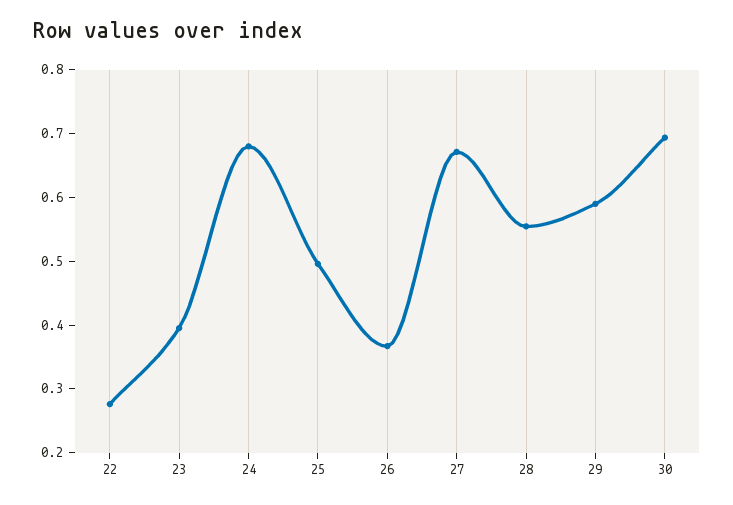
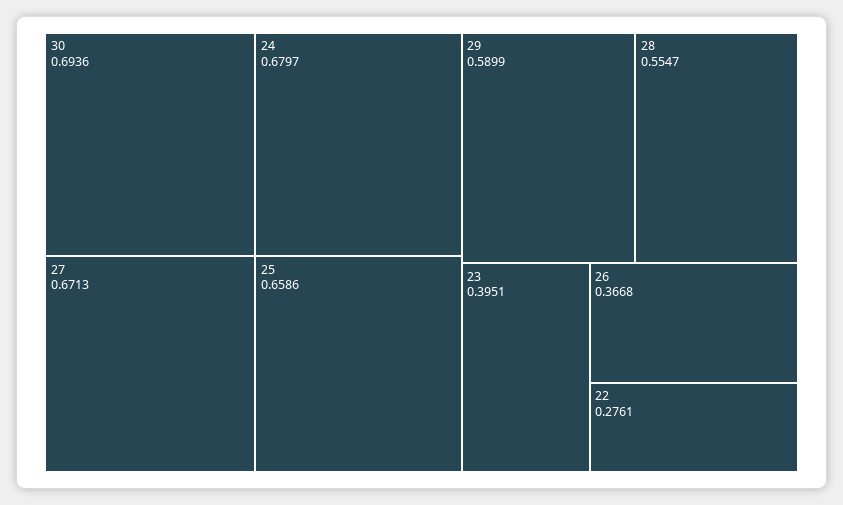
25: 0.5 -> 0.6586

